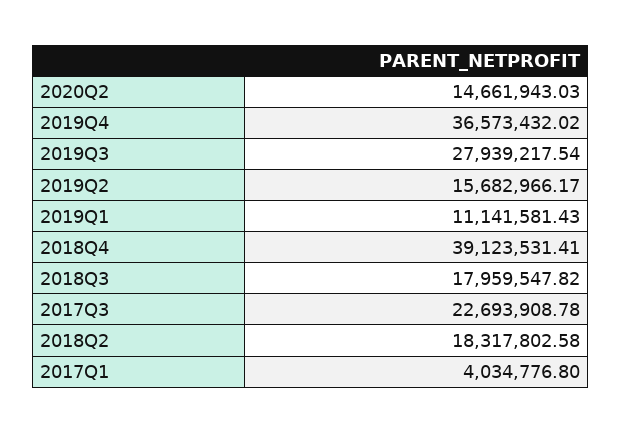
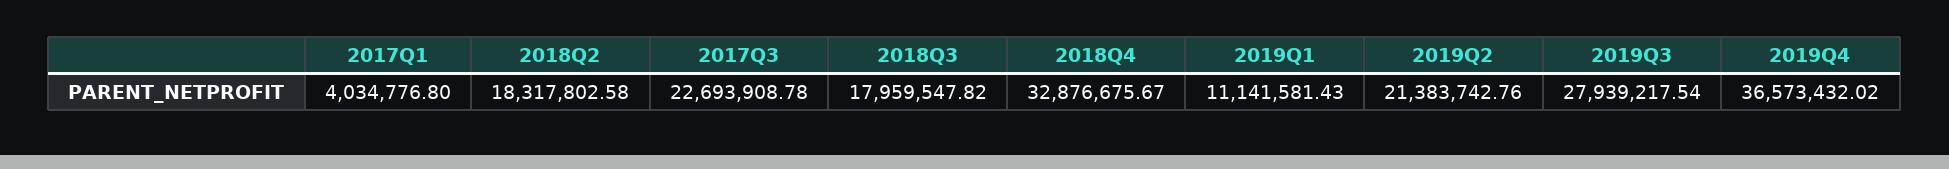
2020Q2: 14661943.03 -> none
2019Q2: 15682966.17 -> 21383742.76
2018Q4: 39123531.41 -> 32876675.67

